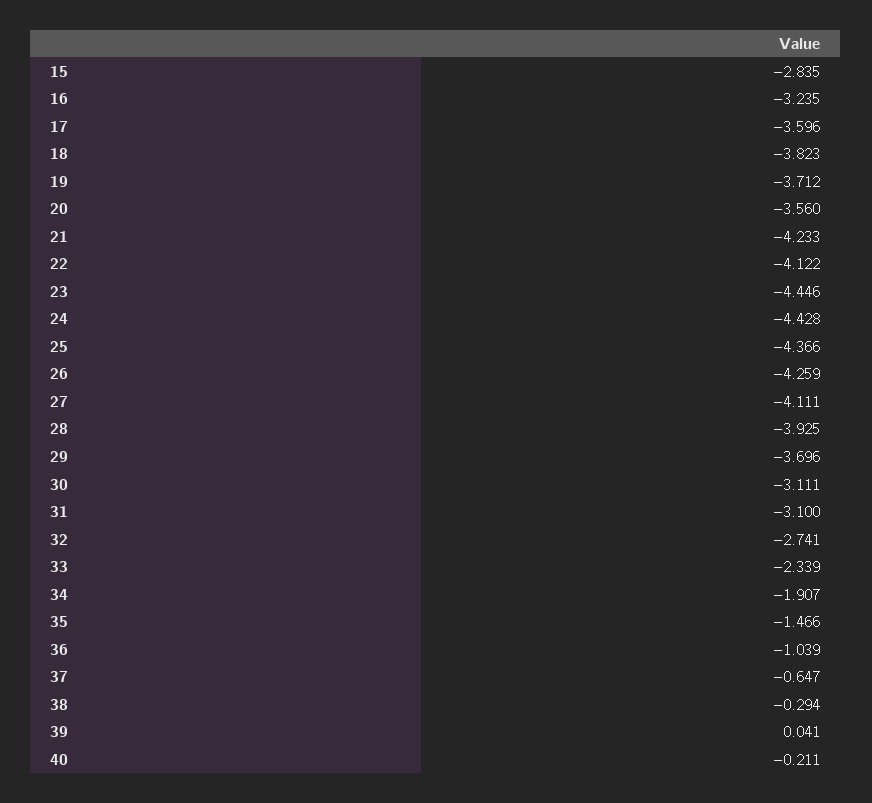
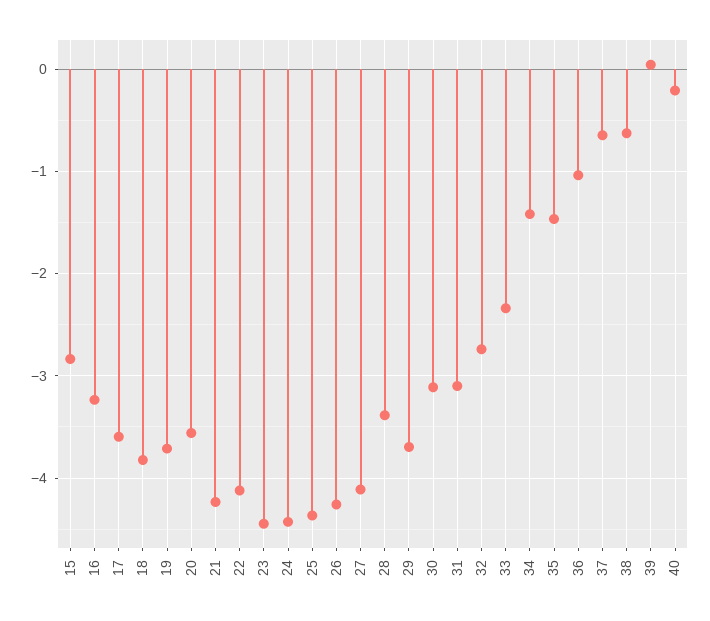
28: -3.925 -> -3.4
34: -1.907 -> -1.4
38: -0.294 -> -0.6

